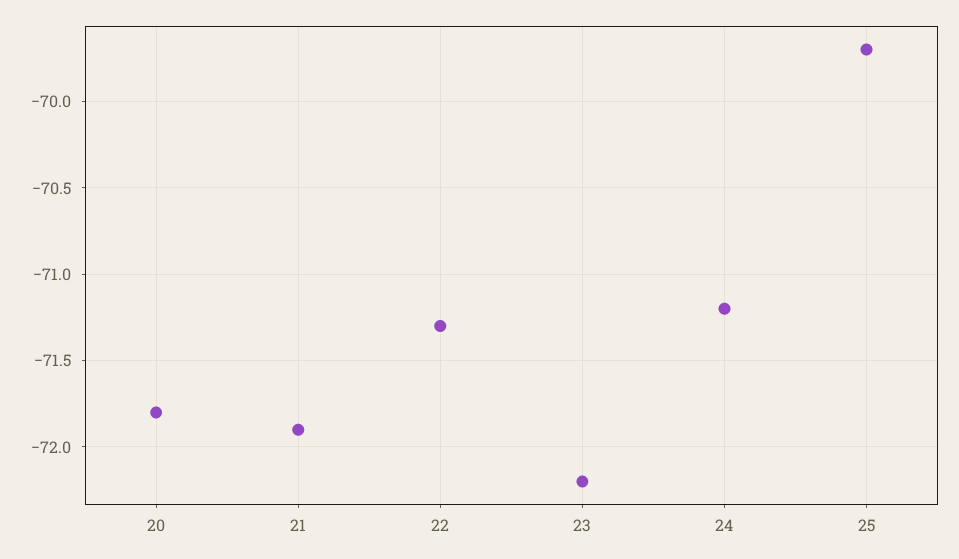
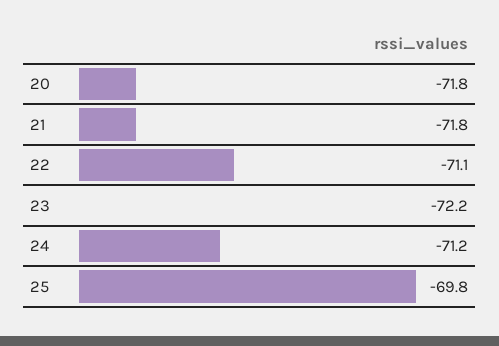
21: -71.9 -> -71.8
22: -71.3 -> -71.1
25: -69.7 -> -69.8

